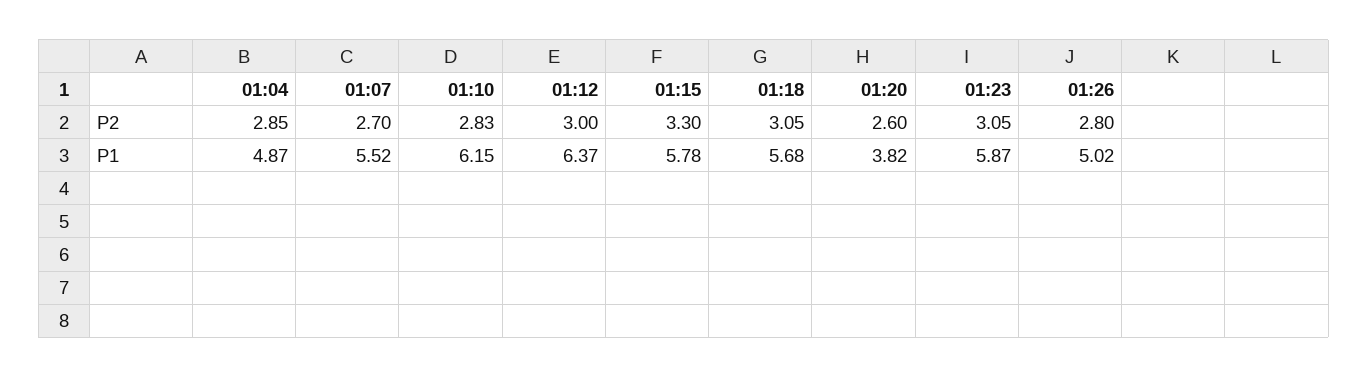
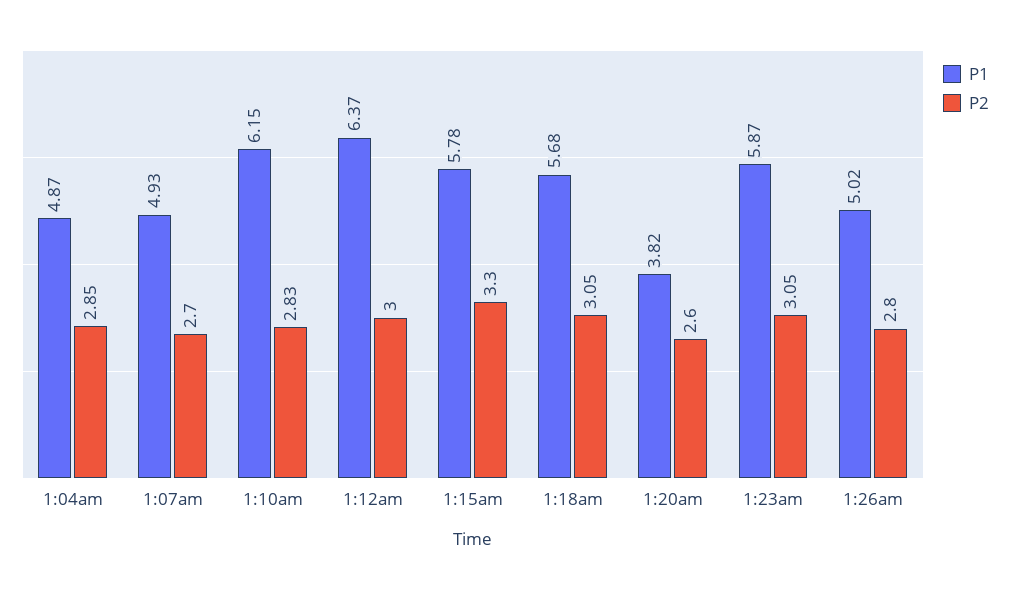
P1, 01:07: 5.52 -> 4.93

